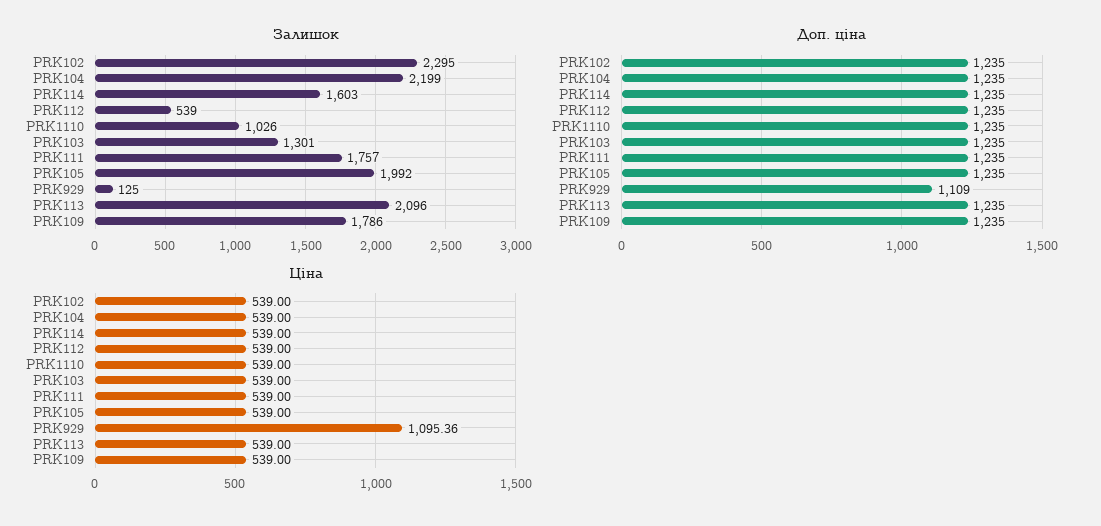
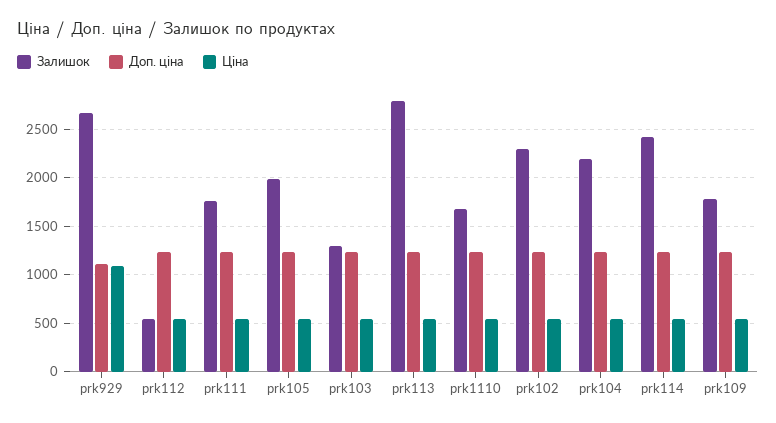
Залишок, PRK114: 1603 -> 2400
Залишок, PRK1110: 1026 -> 1700
Залишок, PRK929: 125 -> 2700
Залишок, PRK113: 2096 -> 2800

